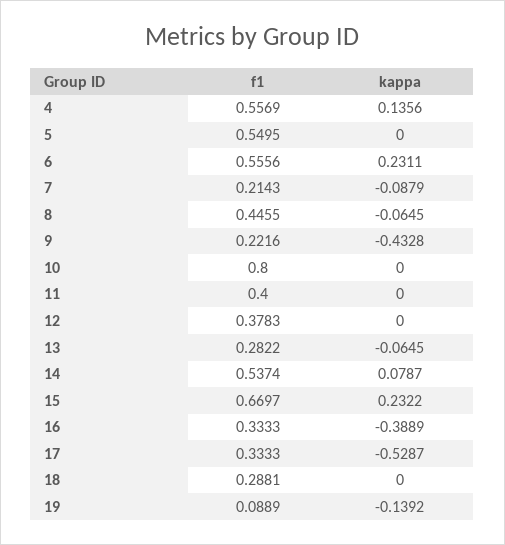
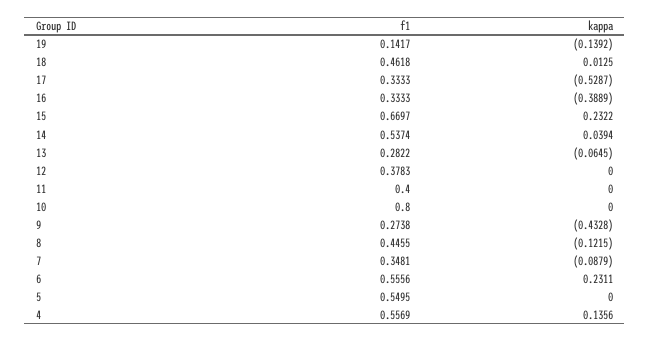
f1, 7: 0.2143 -> 0.3481
kappa, 8: -0.0645 -> -0.1215
f1, 9: 0.2216 -> 0.2738
kappa, 14: 0.0787 -> 0.0394
f1, 18: 0.2881 -> 0.4618
kappa, 18: 0 -> 0.0125
f1, 19: 0.0889 -> 0.1417

